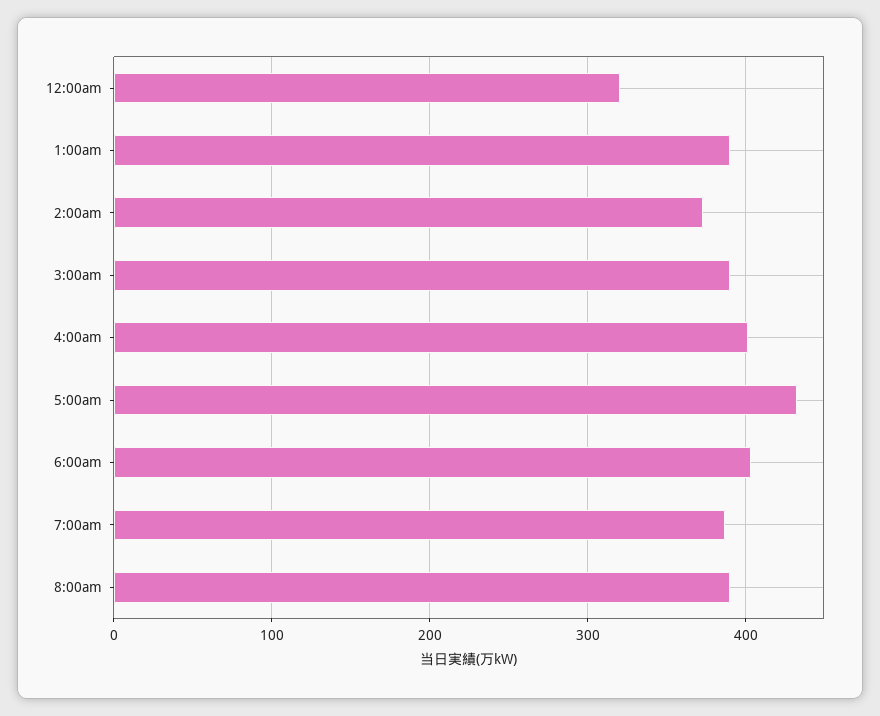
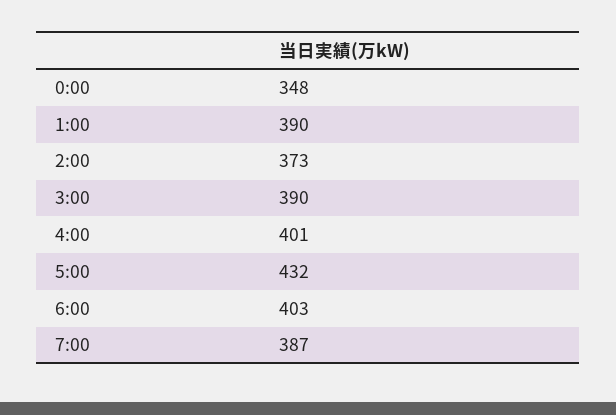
12:00am: 320 -> 348
8:00am: 390 -> none

